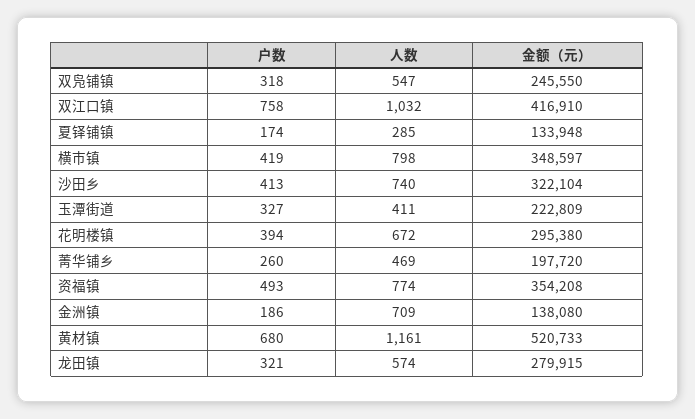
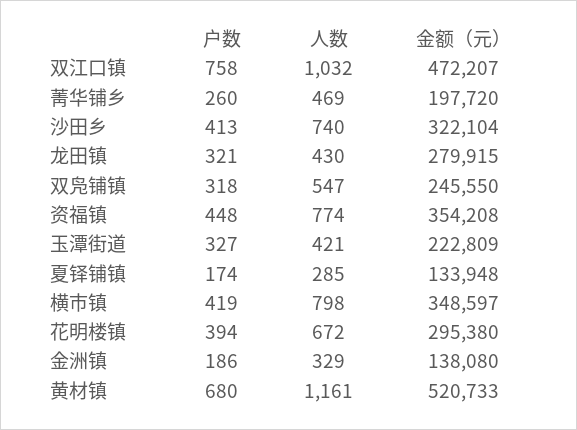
金额（元）, 双江口镇: 416910 -> 472207
人数, 玉潭街道: 411 -> 421
户数, 资福镇: 493 -> 448
人数, 金洲镇: 709 -> 329
人数, 龙田镇: 574 -> 430

